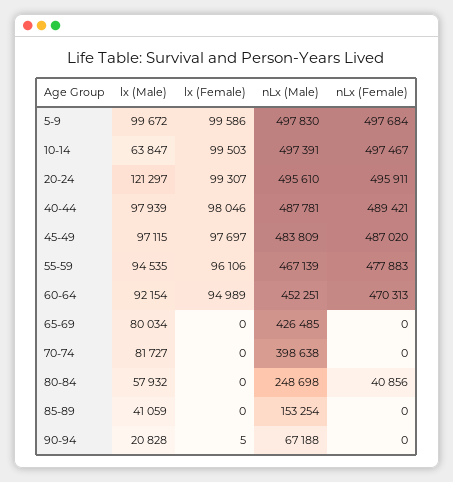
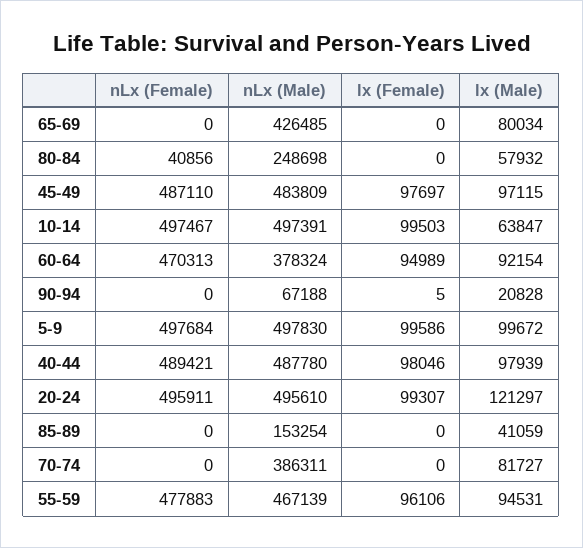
nLx (Male), 40-44: 487781 -> 487780
nLx (Female), 45-49: 487020 -> 487110
lx (Male), 55-59: 94535 -> 94531
nLx (Male), 60-64: 452251 -> 378324
nLx (Male), 70-74: 398638 -> 386311

